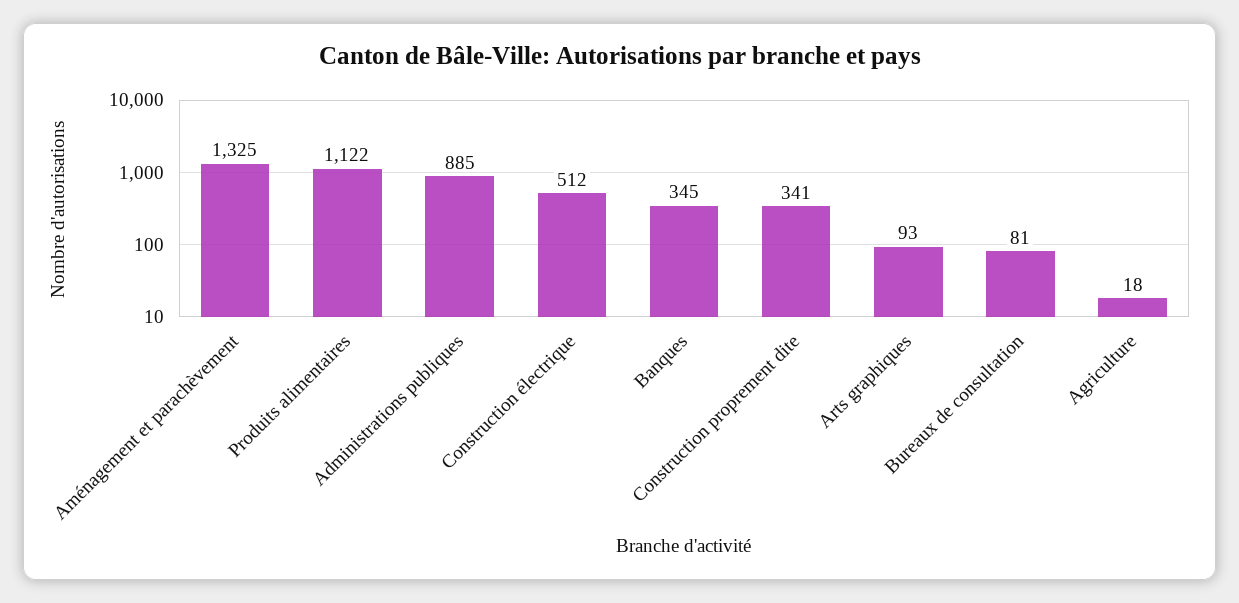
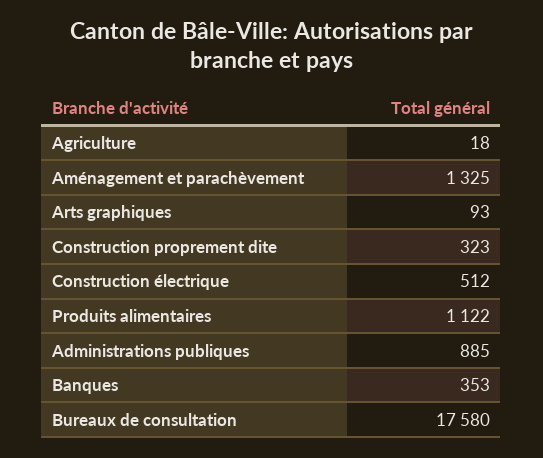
Banques: 345 -> 353
Construction proprement dite: 341 -> 323
Bureaux de consultation: 81 -> 17580

